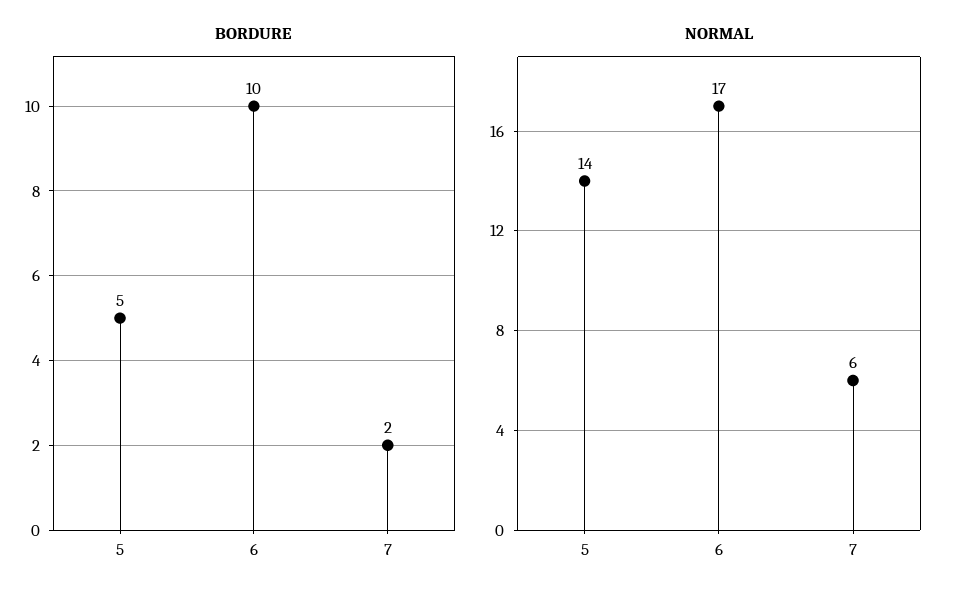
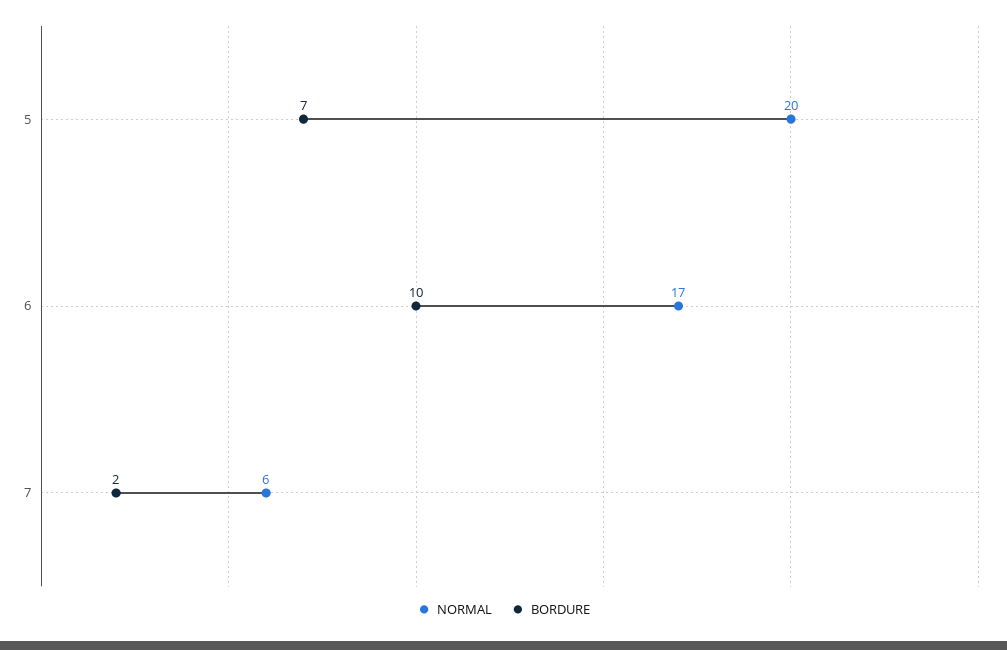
BORDURE, 5: 5 -> 7
NORMAL, 5: 14 -> 20

